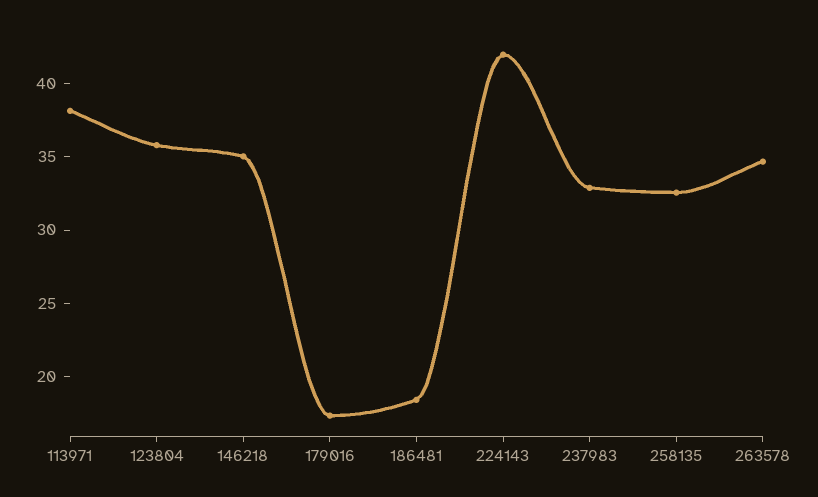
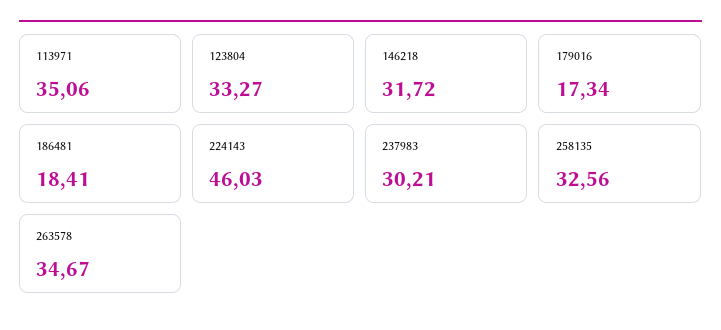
113971: 38 -> 35.06
123804: 36 -> 33.27
146218: 35 -> 31.72
224143: 42 -> 46.03
237983: 33 -> 30.21

